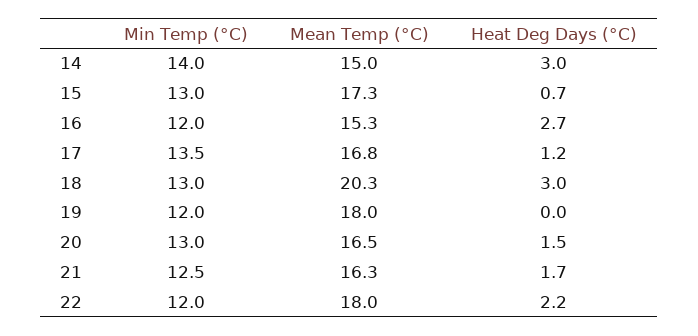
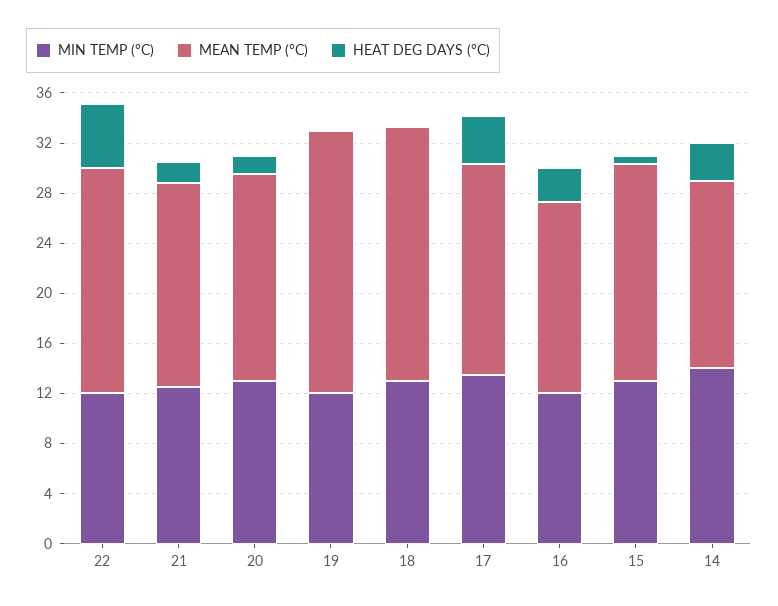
Heat Deg Days (°C), 17: 1.2 -> 4
Heat Deg Days (°C), 18: 3 -> 0
Mean Temp (°C), 19: 18 -> 21
Heat Deg Days (°C), 22: 2.2 -> 5

